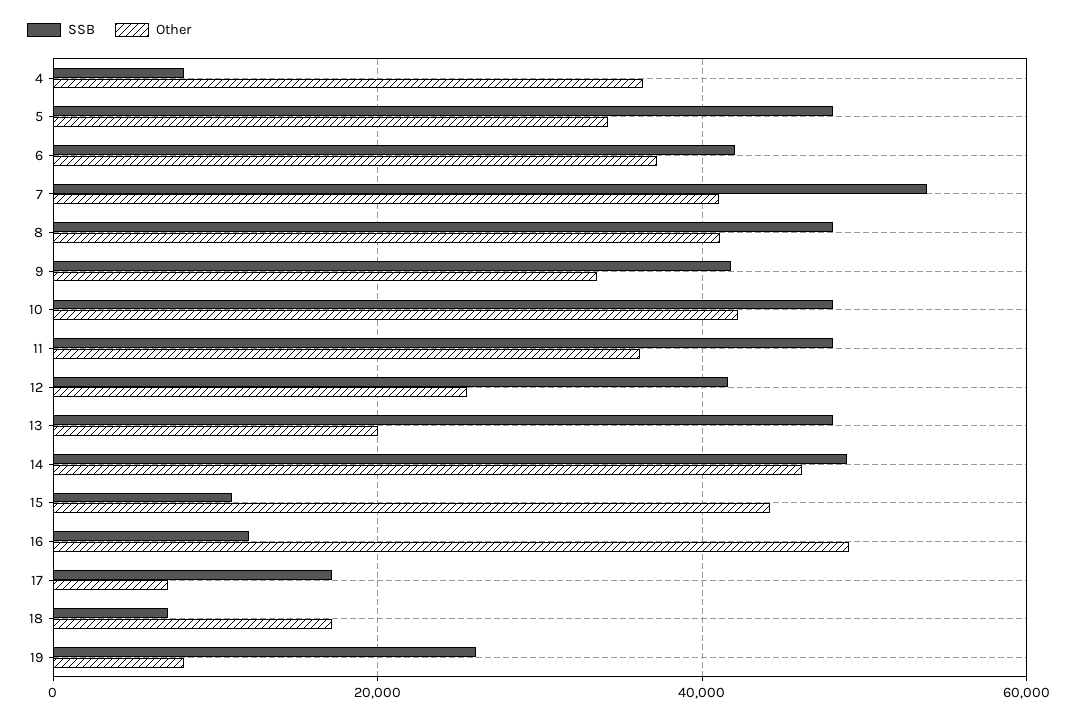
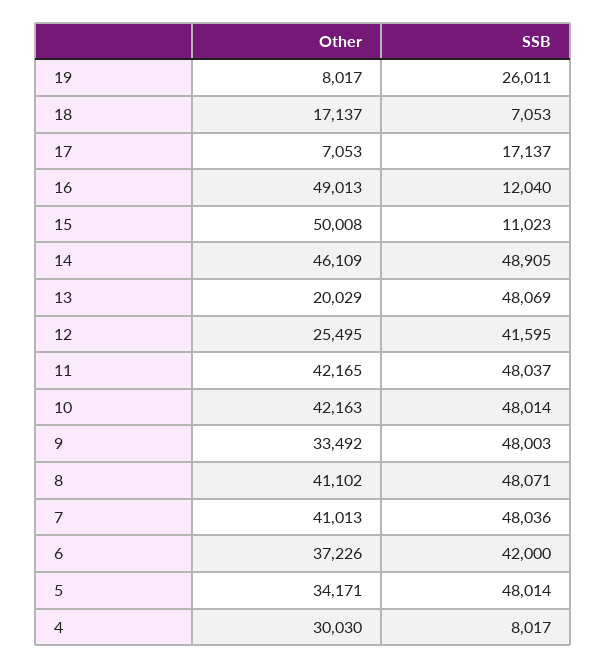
Other, 4: 36000 -> 30030
SSB, 7: 54000 -> 48036
SSB, 9: 42000 -> 48003
Other, 11: 36000 -> 42165
Other, 15: 44000 -> 50008

